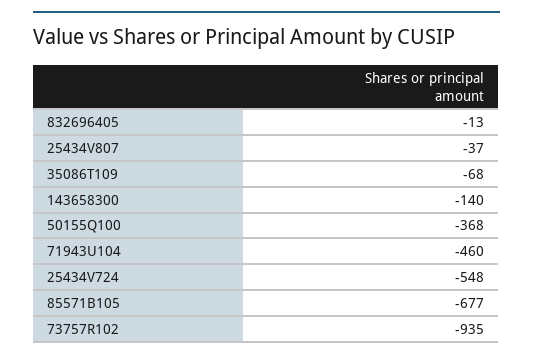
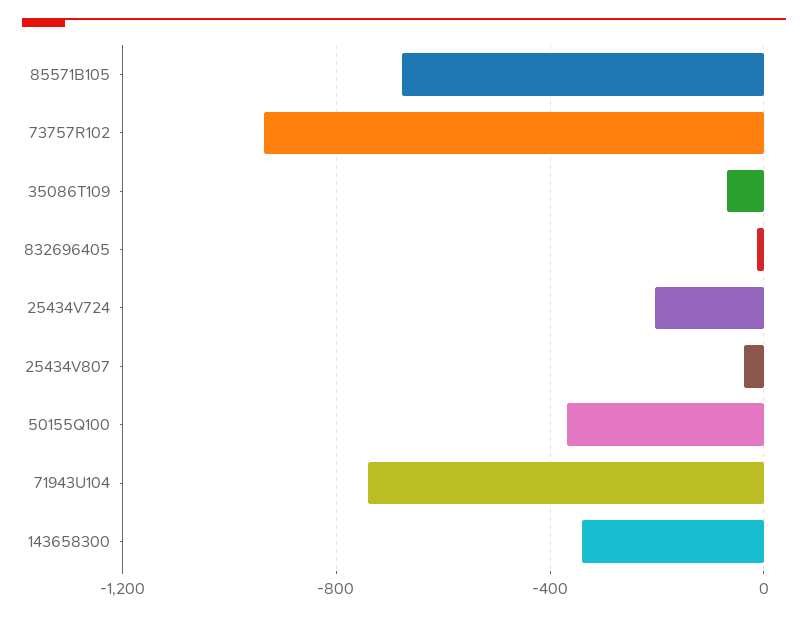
143658300: -140 -> -350
71943U104: -460 -> -750
25434V724: -548 -> -200

